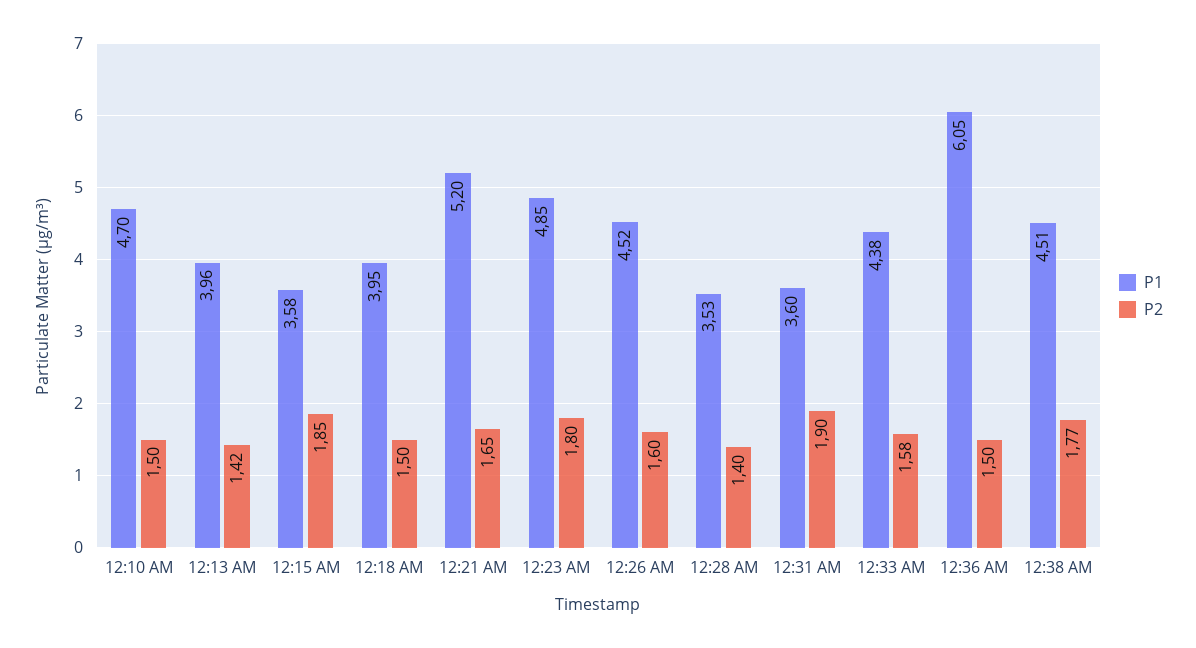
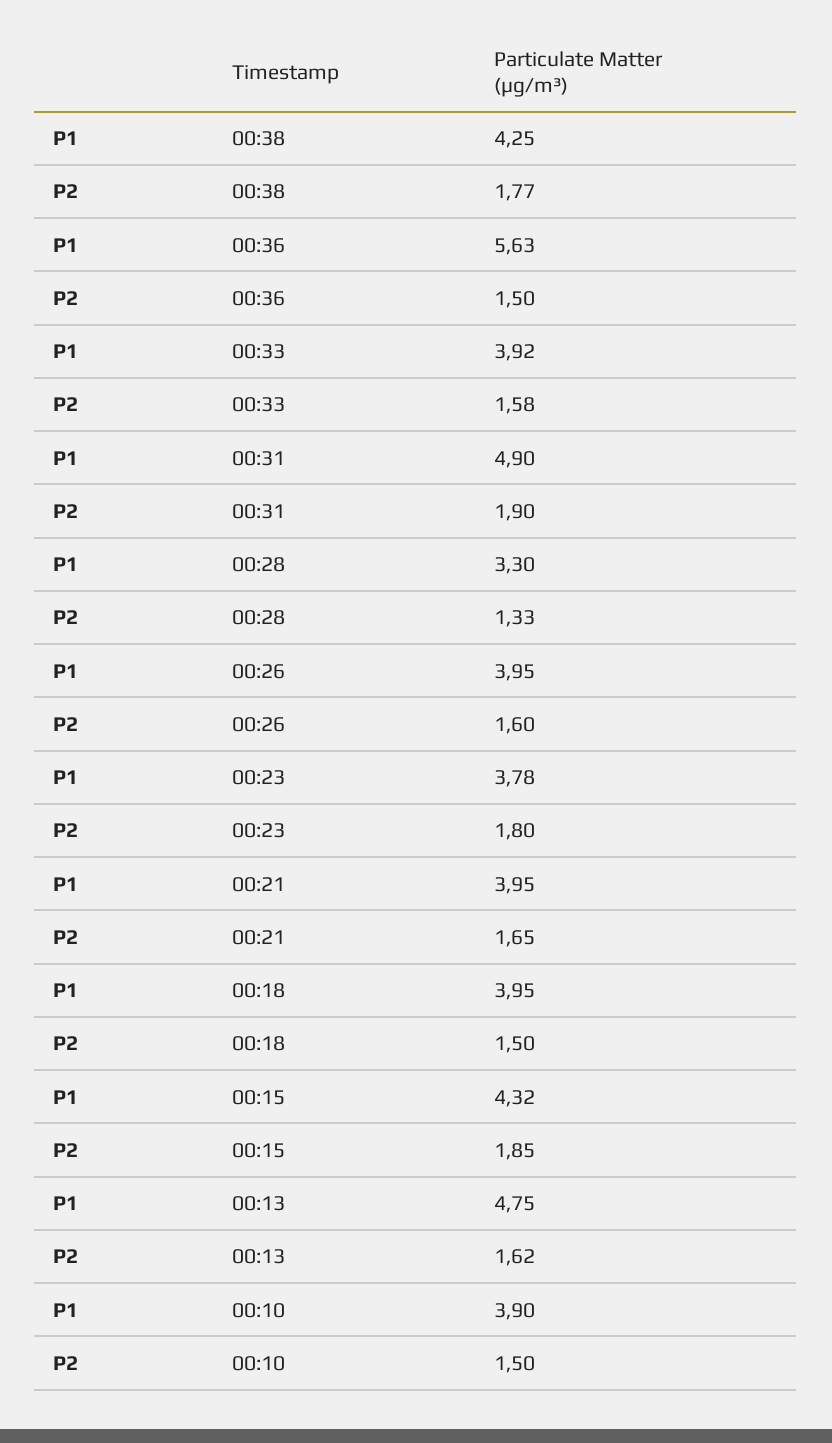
P1, 12:10 AM: 4.7 -> 3.9
P1, 12:13 AM: 3.96 -> 4.75
P2, 12:13 AM: 1.42 -> 1.62
P1, 12:15 AM: 3.58 -> 4.32
P1, 12:21 AM: 5.2 -> 3.95
P1, 12:23 AM: 4.85 -> 3.78
P1, 12:26 AM: 4.52 -> 3.95
P1, 12:28 AM: 3.53 -> 3.3
P2, 12:28 AM: 1.4 -> 1.33
P1, 12:31 AM: 3.6 -> 4.9
P1, 12:33 AM: 4.38 -> 3.92
P1, 12:36 AM: 6.05 -> 5.63
P1, 12:38 AM: 4.51 -> 4.25

